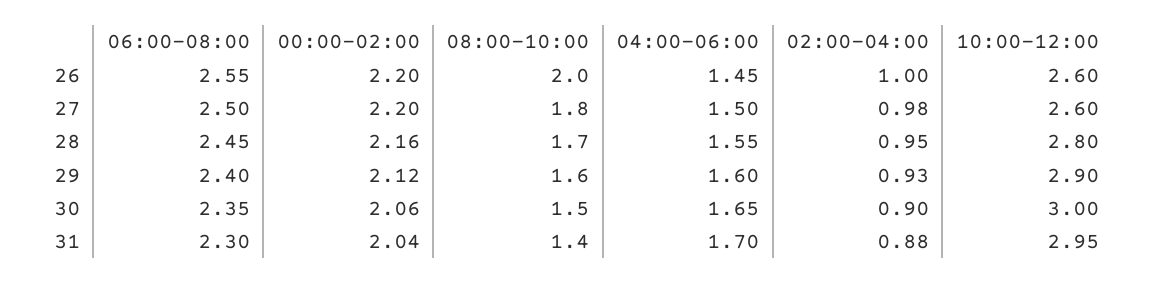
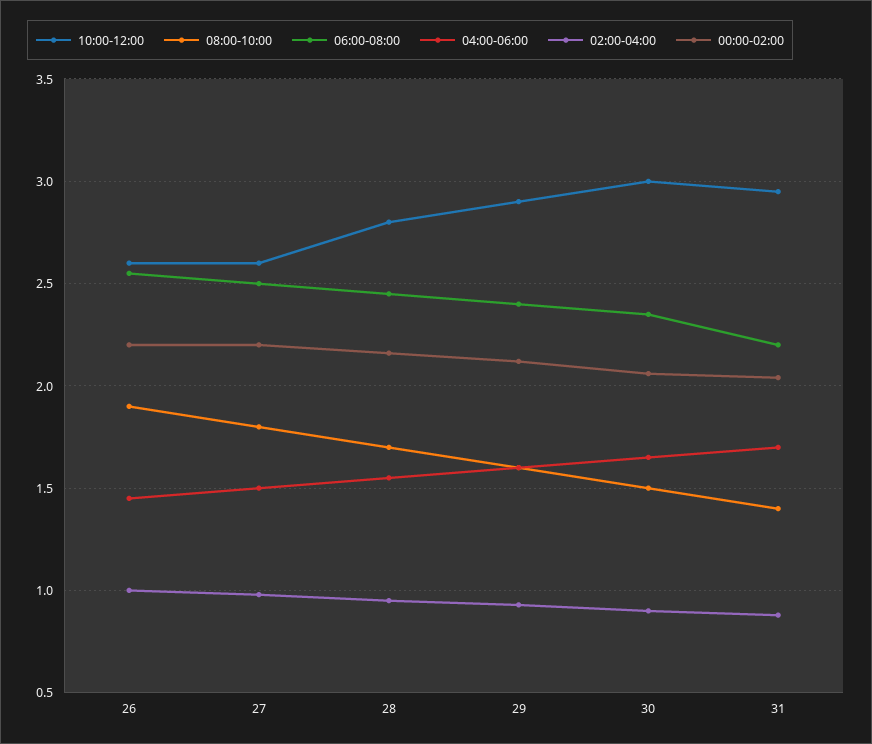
08:00-10:00, 26: 2 -> 1.9
06:00-08:00, 31: 2.3 -> 2.2

